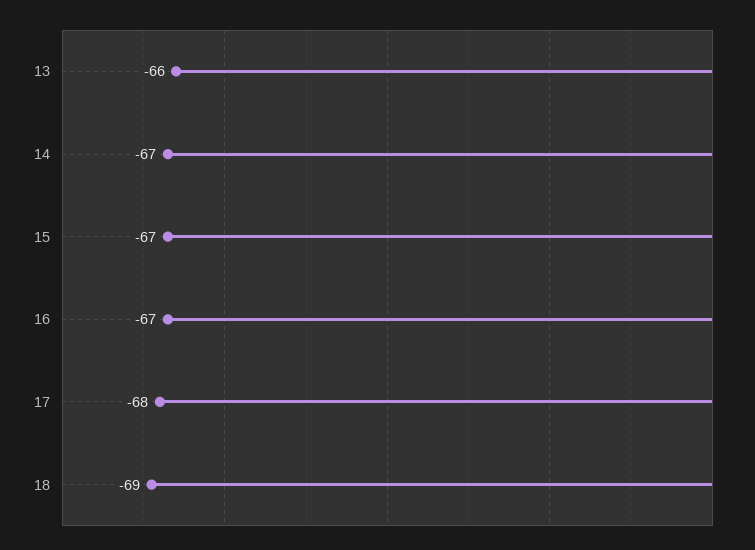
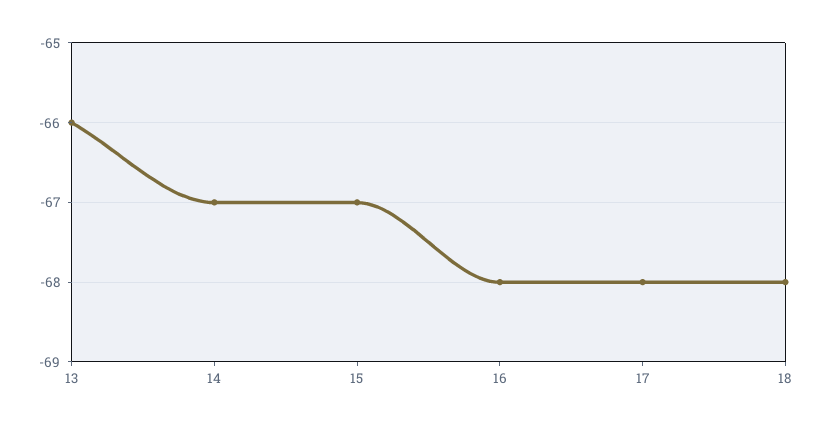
16: -67 -> -68
18: -69 -> -68

